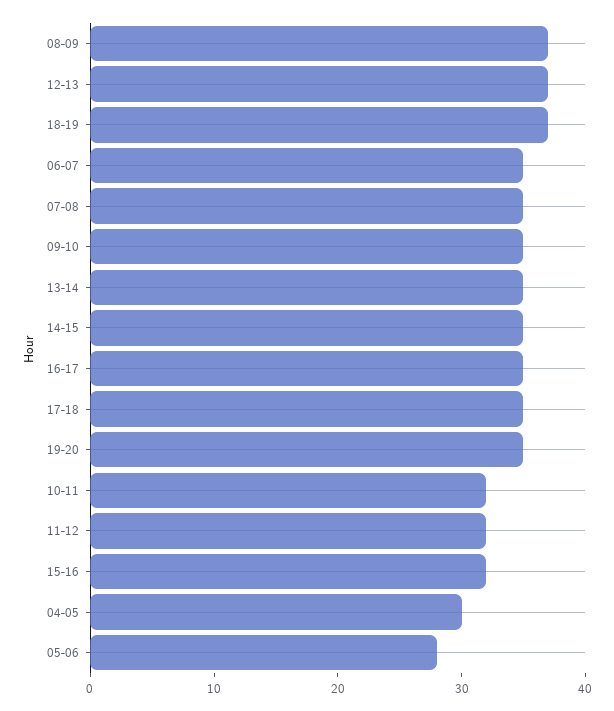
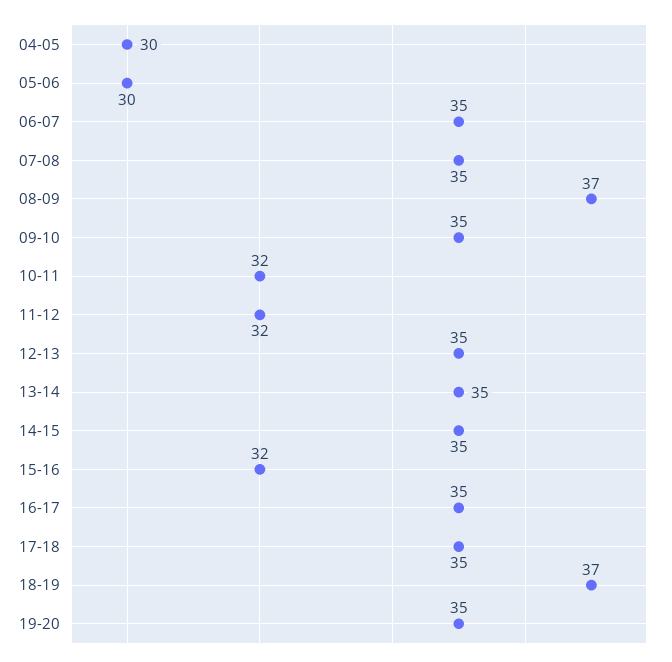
12-13: 37 -> 35
05-06: 28 -> 30

